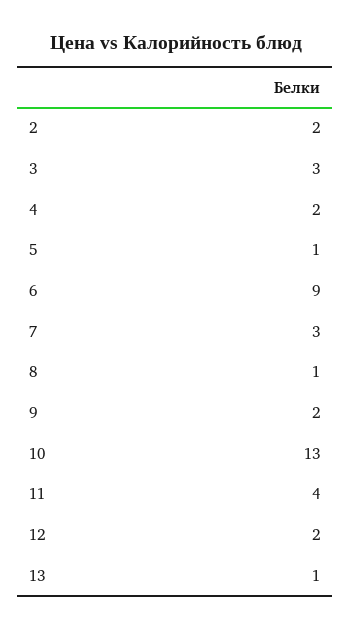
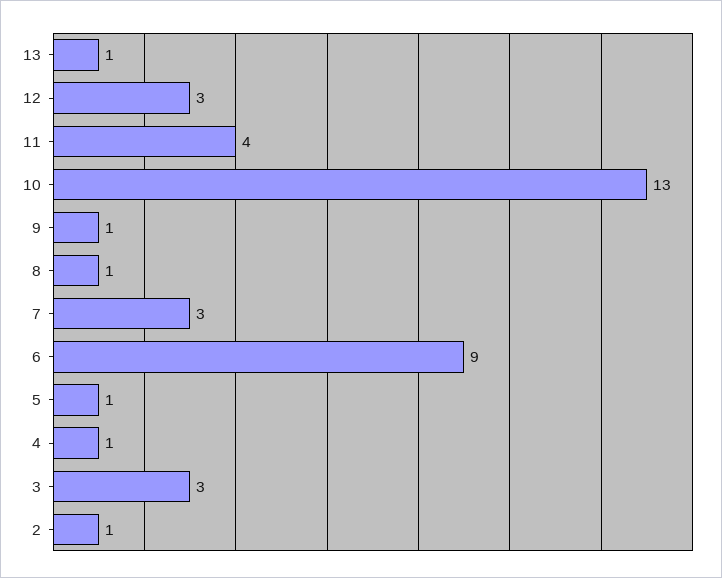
2: 2 -> 1
4: 2 -> 1
9: 2 -> 1
12: 2 -> 3

